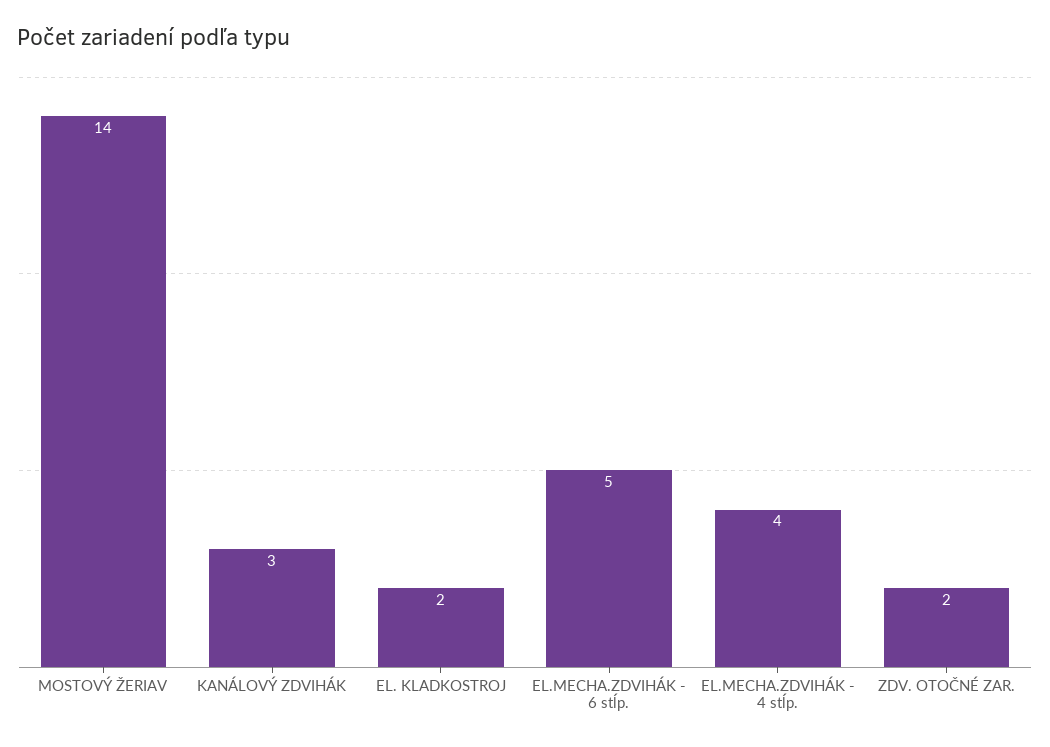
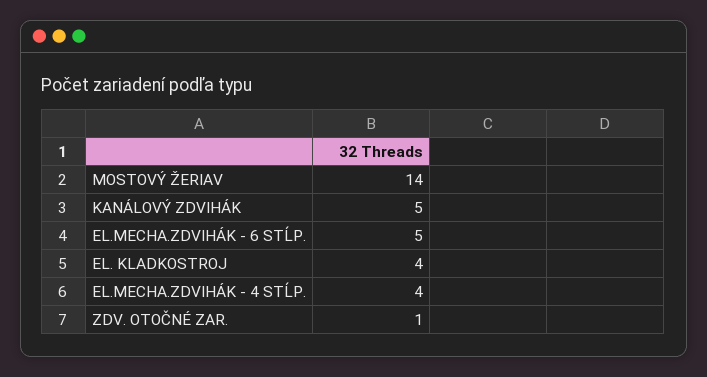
KANÁLOVÝ ZDVIHÁK: 3 -> 5
EL. KLADKOSTROJ: 2 -> 4
ZDV. OTOČNÉ ZAR.: 2 -> 1

